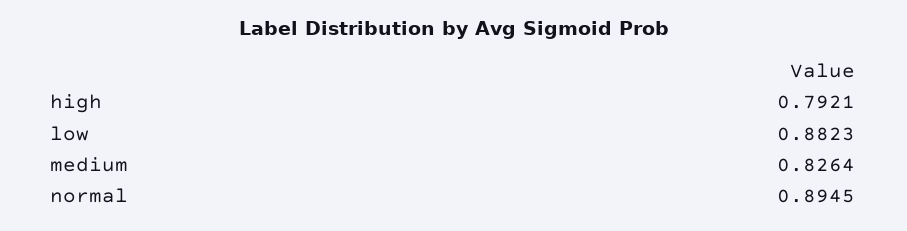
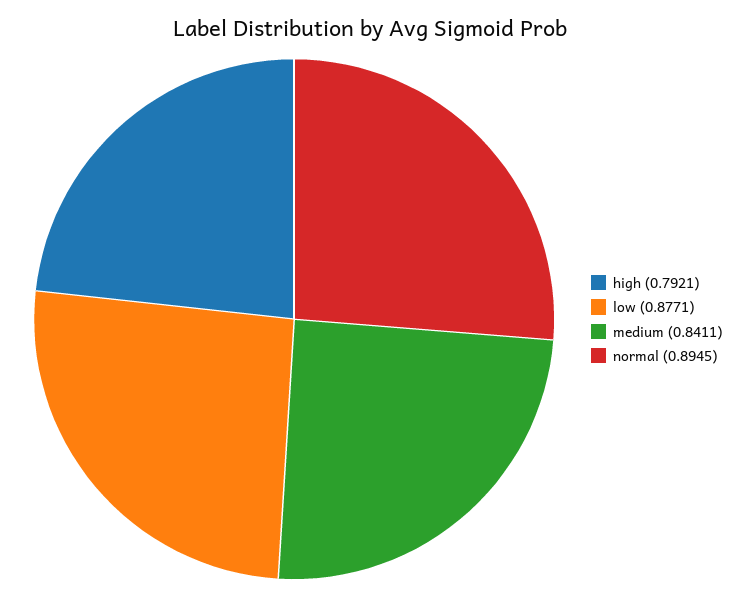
low: 0.8823 -> 0.8771
medium: 0.8264 -> 0.8411

